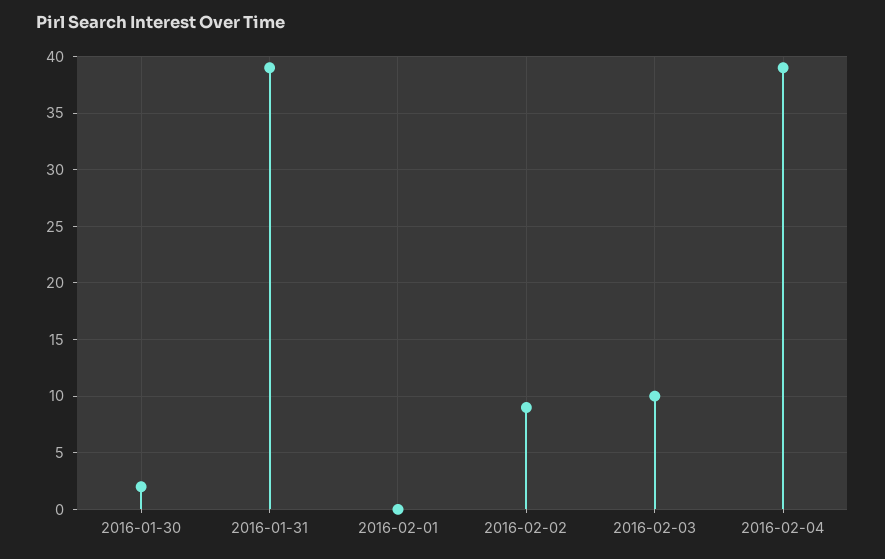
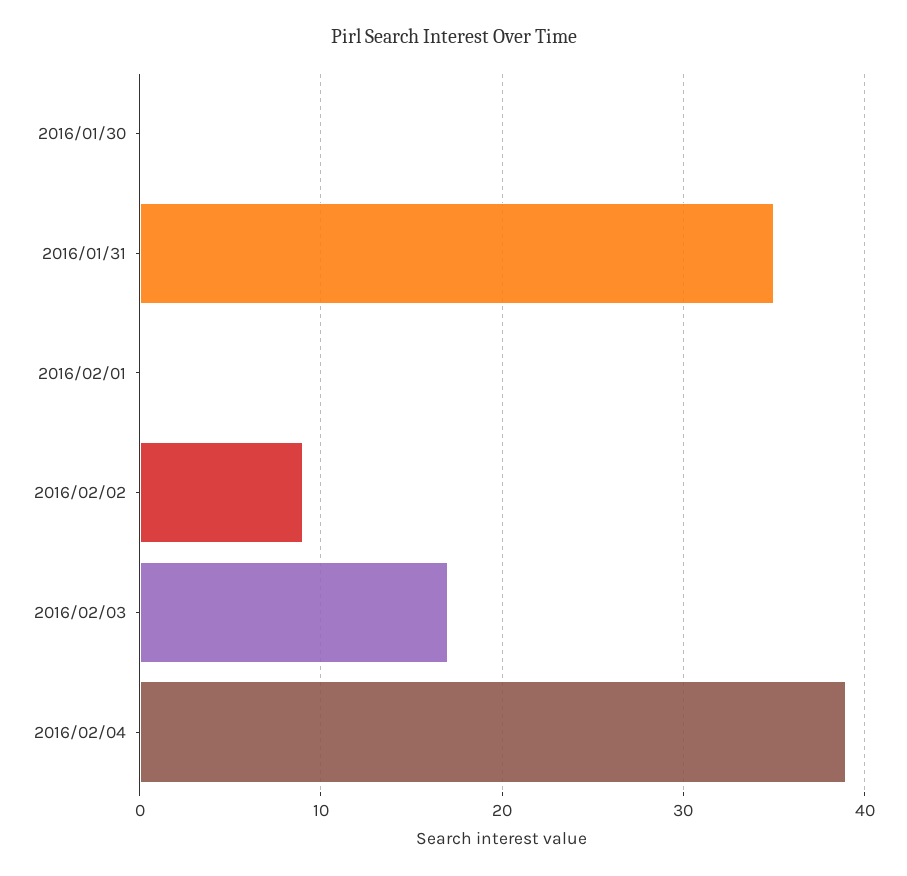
2016-01-30: 2 -> 0
2016-01-31: 39 -> 35
2016-02-03: 10 -> 17

